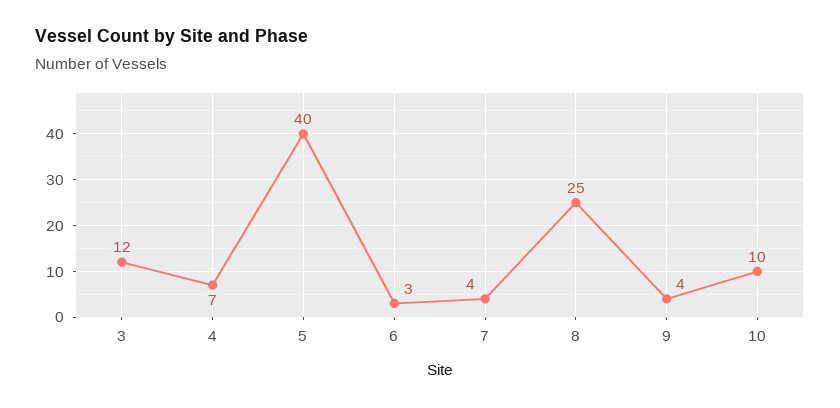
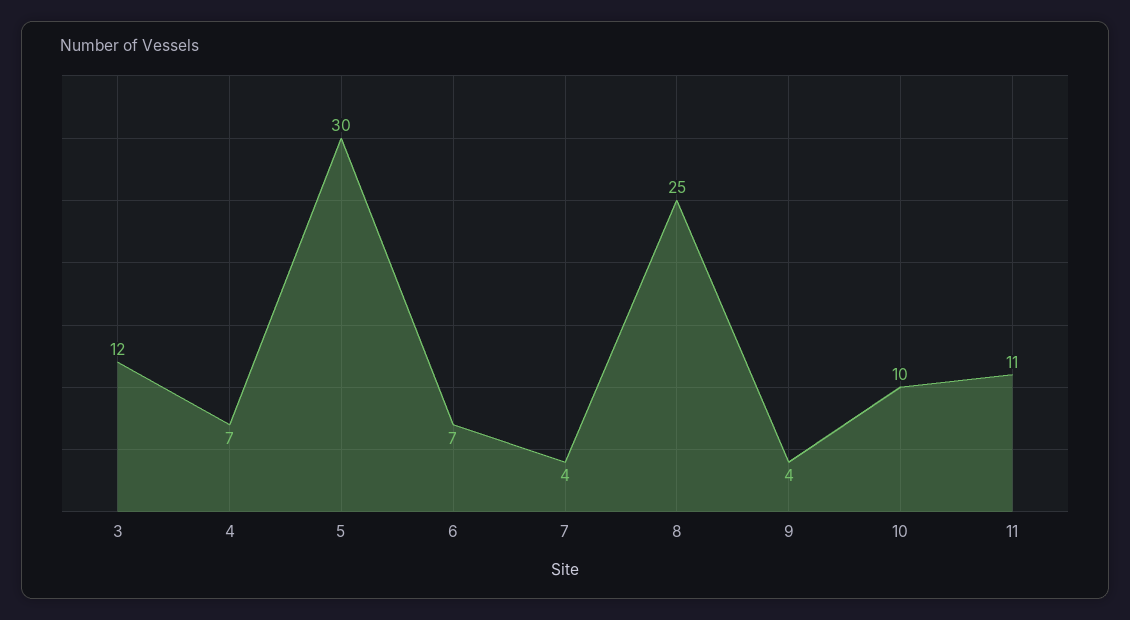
5: 40 -> 30
6: 3 -> 7
11: none -> 11

